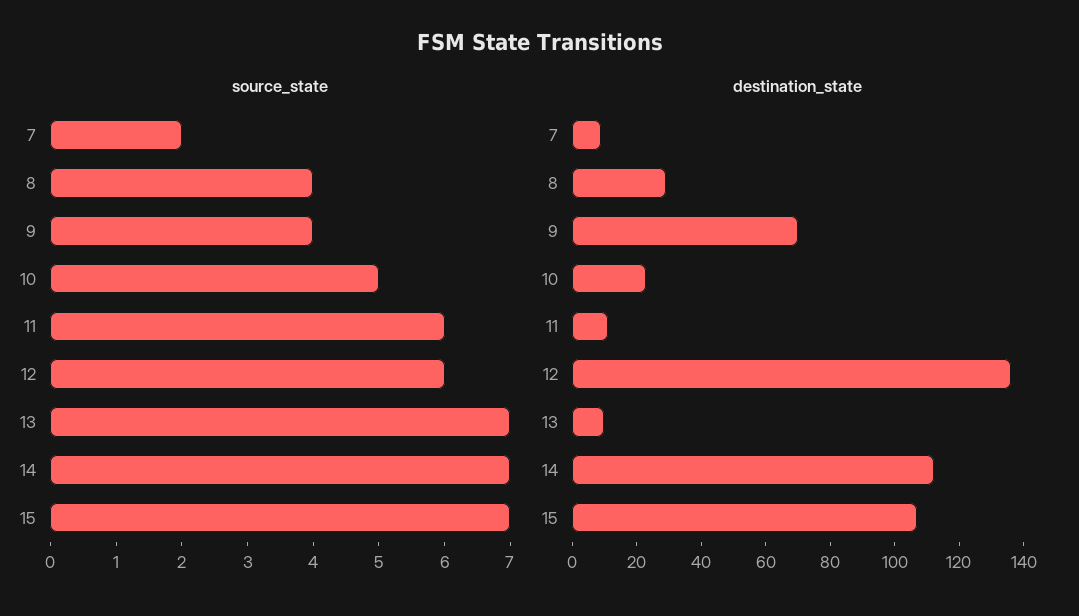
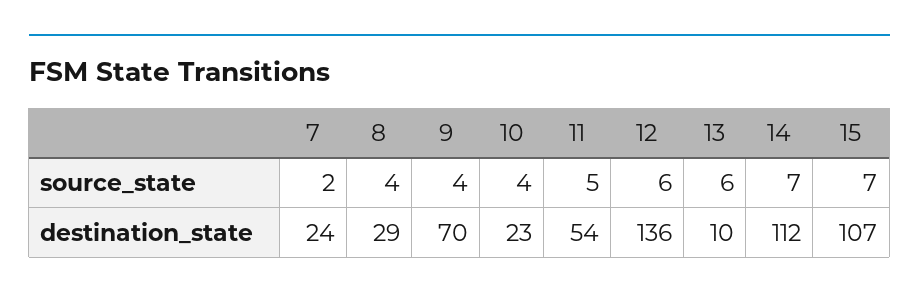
source_state, 10: 5 -> 4
source_state, 11: 6 -> 5
source_state, 13: 7 -> 6
destination_state, 7: 10 -> 24
destination_state, 11: 10 -> 54

